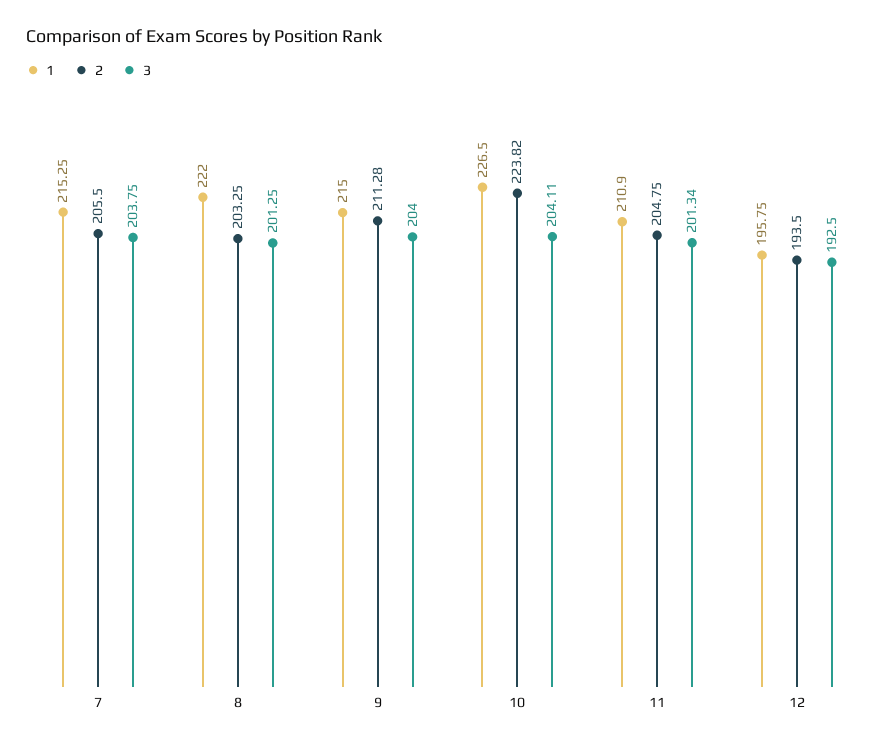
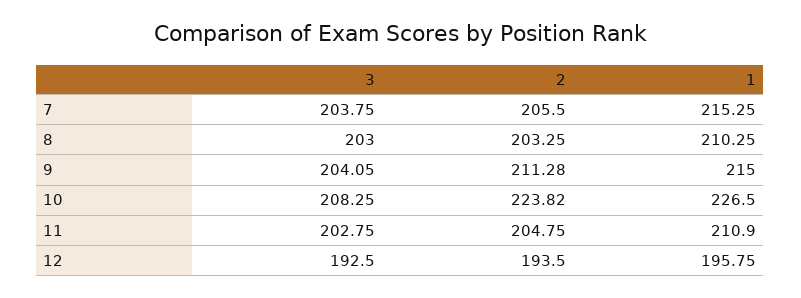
1, 8: 222 -> 210.25
3, 8: 201.25 -> 203
3, 9: 204 -> 204.05
3, 10: 204.11 -> 208.25
3, 11: 201.34 -> 202.75

